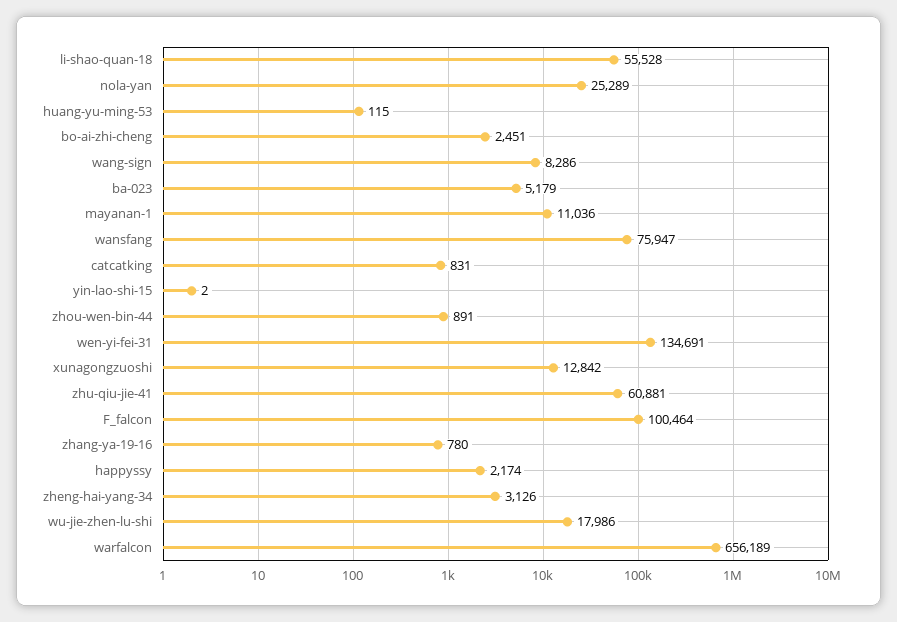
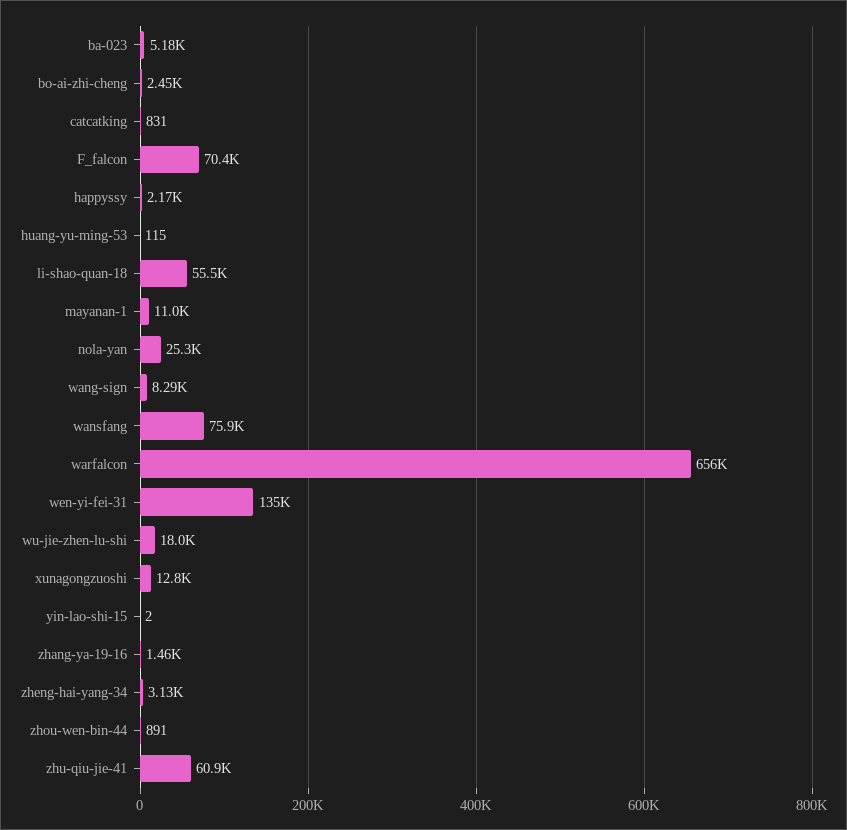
F_falcon: 100464 -> 70400
zhang-ya-19-16: 780 -> 1460

